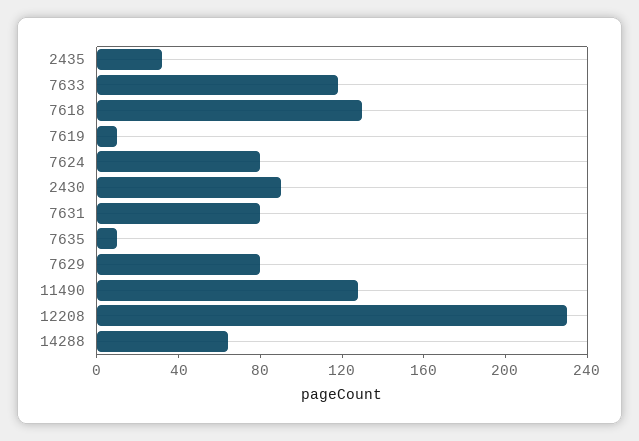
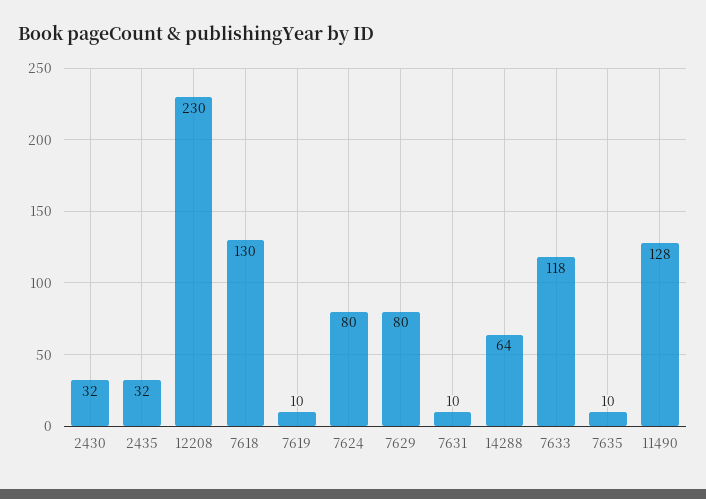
2430: 90 -> 32
7631: 80 -> 10

